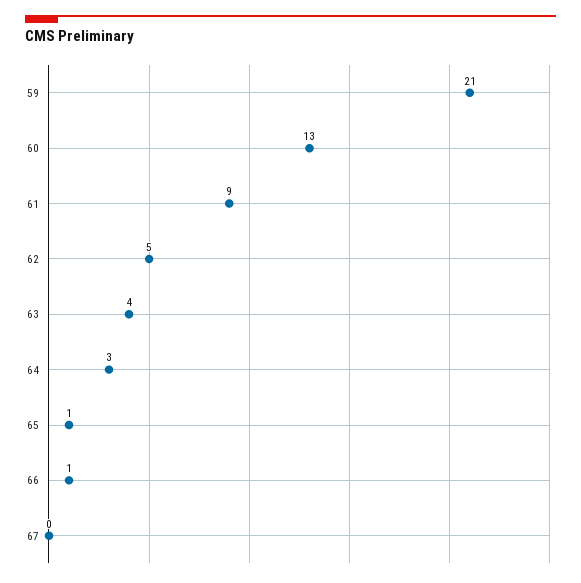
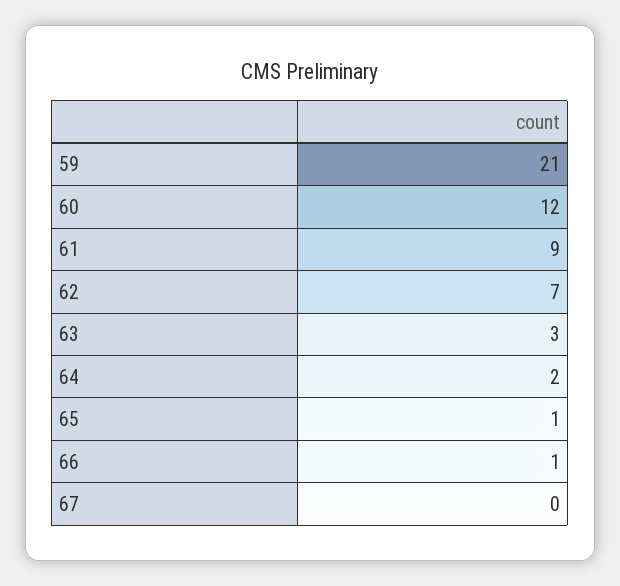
60: 13 -> 12
62: 5 -> 7
63: 4 -> 3
64: 3 -> 2

